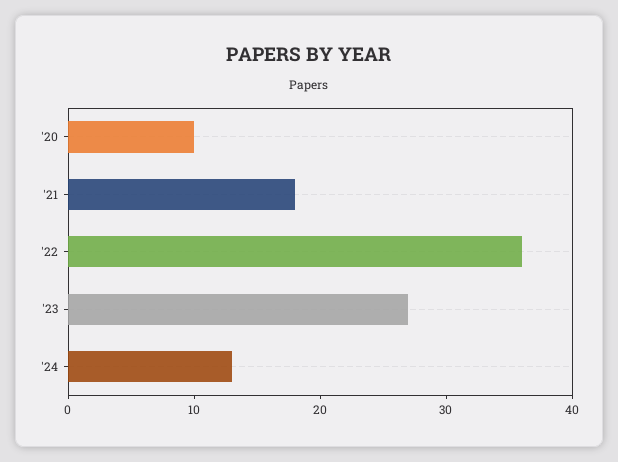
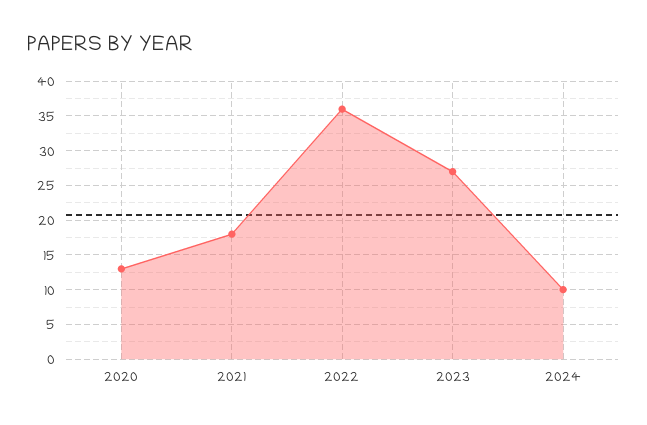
'20: 10 -> 13
'24: 13 -> 10

